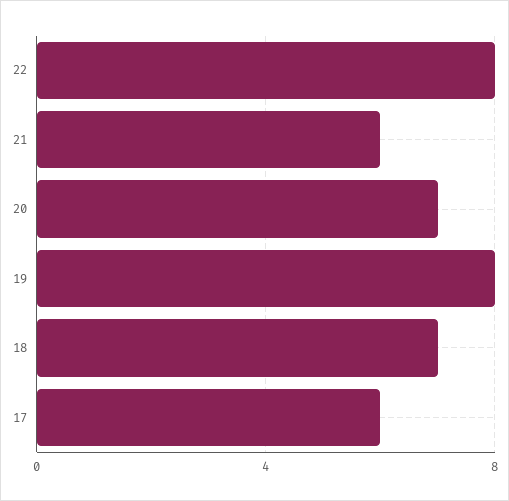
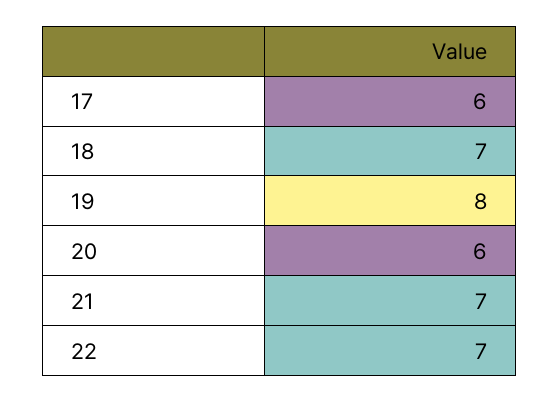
22: 8 -> 7
21: 6 -> 7
20: 7 -> 6

